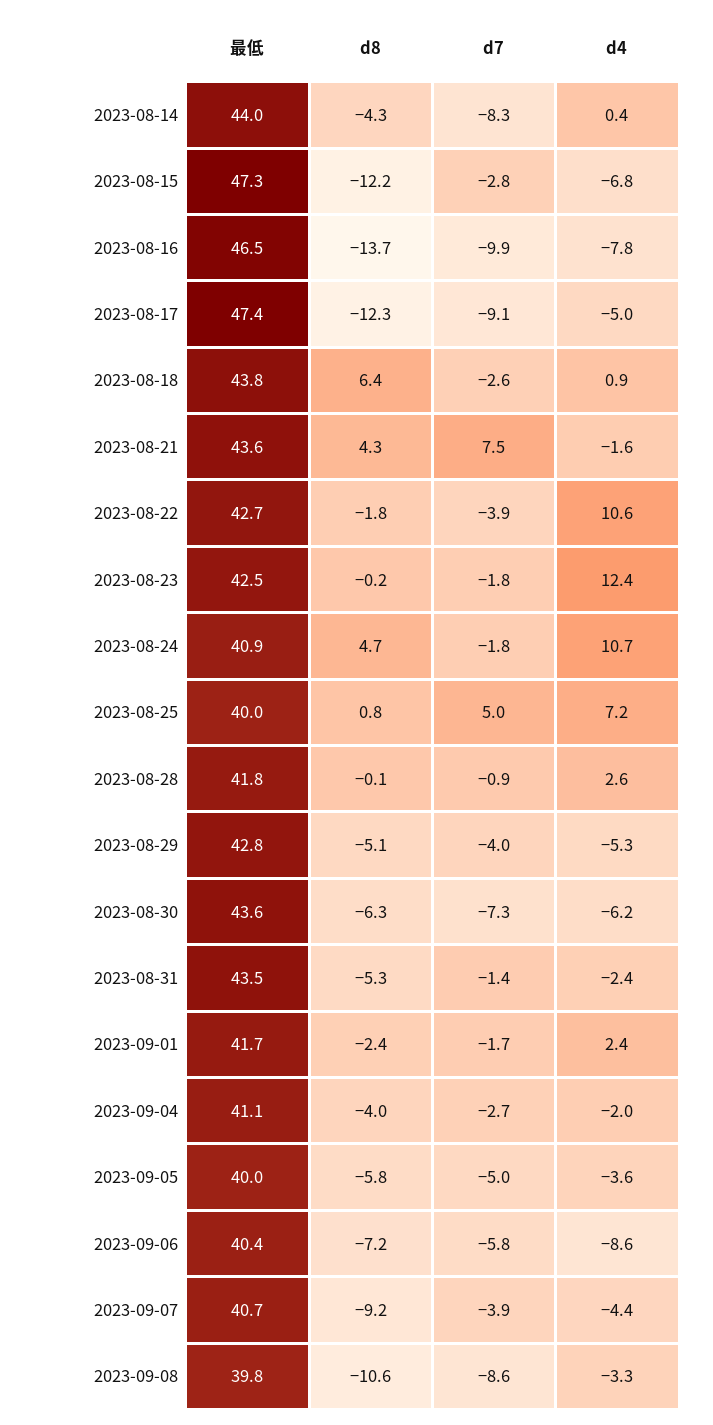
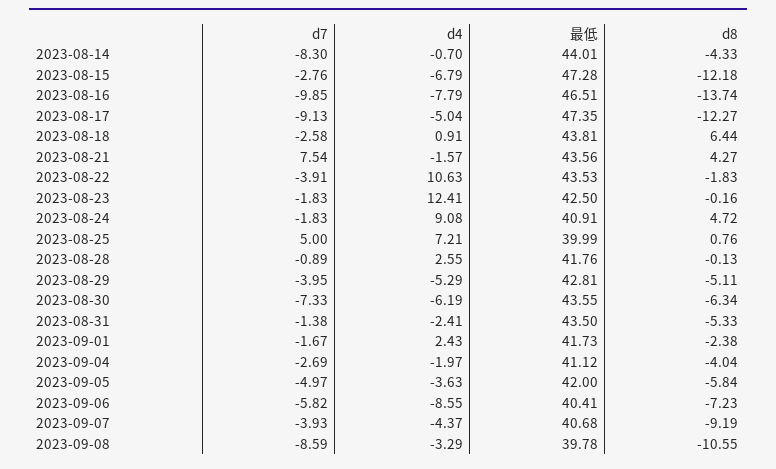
d4, 2023-08-14: 0.4 -> -0.7
最低, 2023-08-22: 42.7 -> 43.53
d4, 2023-08-24: 10.7 -> 9.08
最低, 2023-09-05: 40 -> 42

